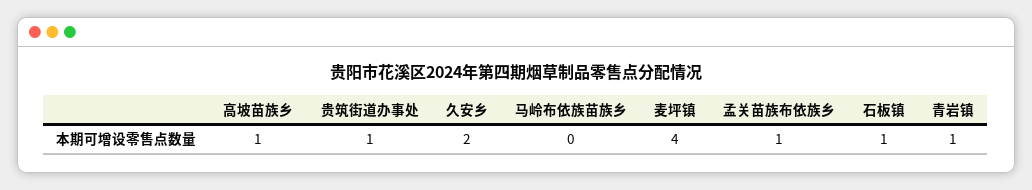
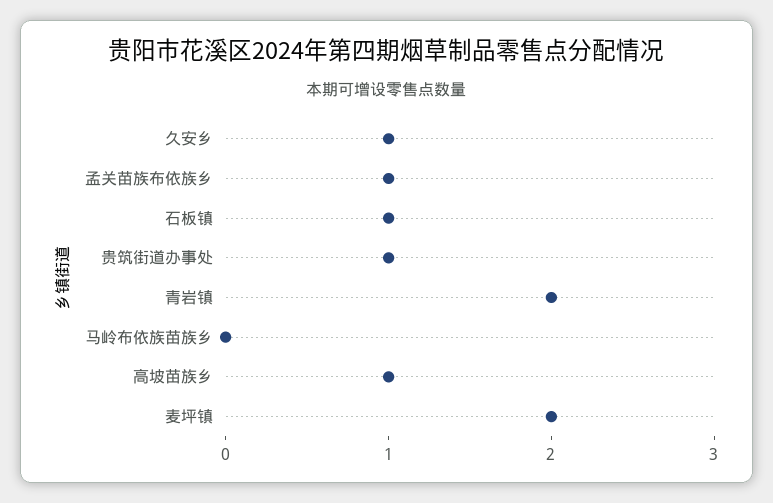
久安乡: 2 -> 1
麦坪镇: 4 -> 2
青岩镇: 1 -> 2

